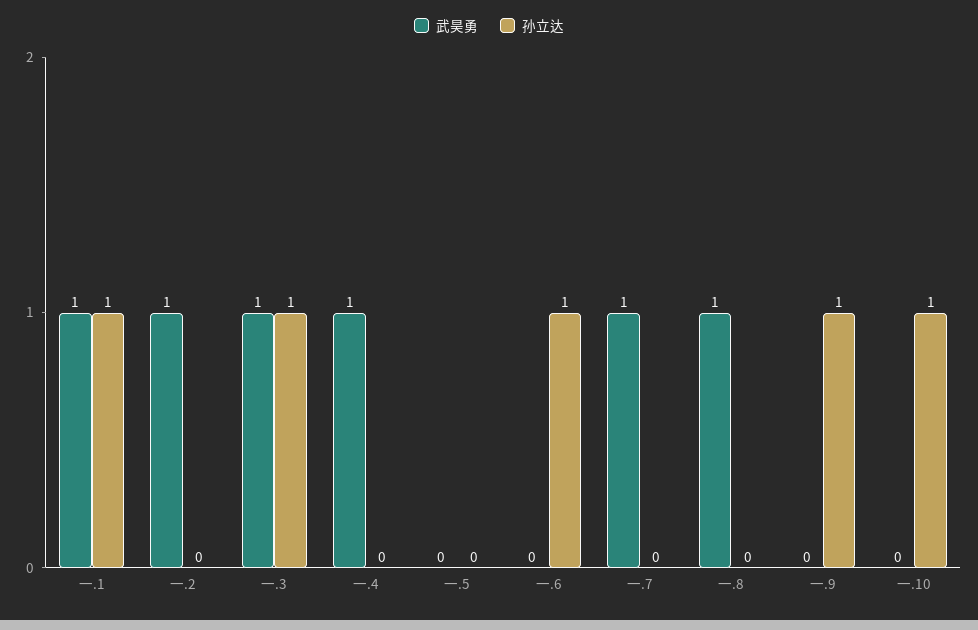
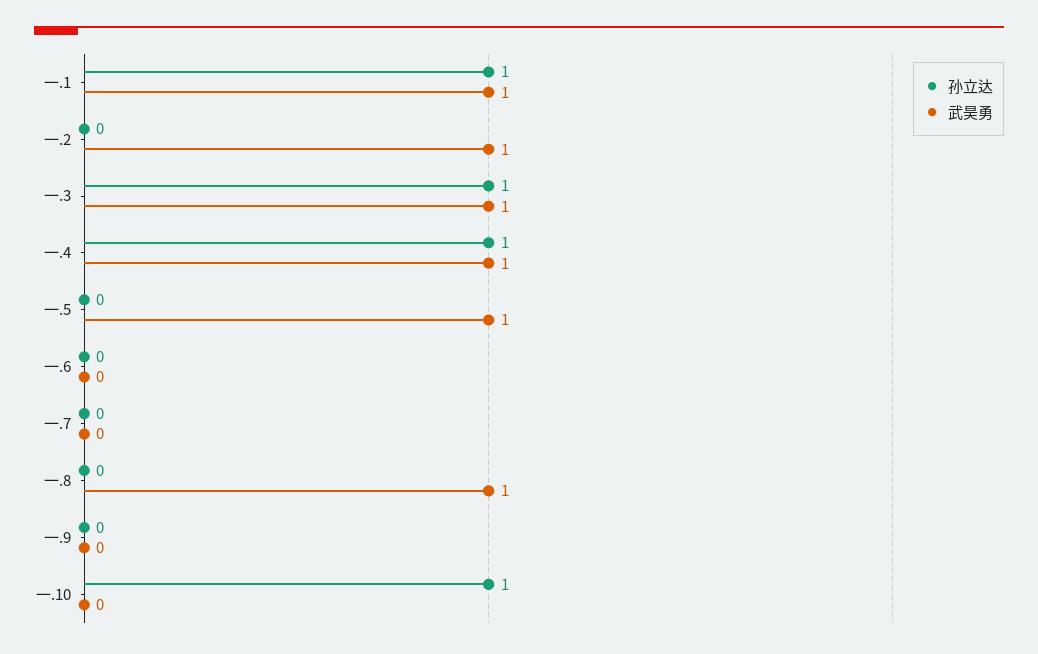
孙立达, 一.4: 0 -> 1
武昊勇, 一.5: 0 -> 1
孙立达, 一.6: 1 -> 0
武昊勇, 一.7: 1 -> 0
孙立达, 一.9: 1 -> 0

